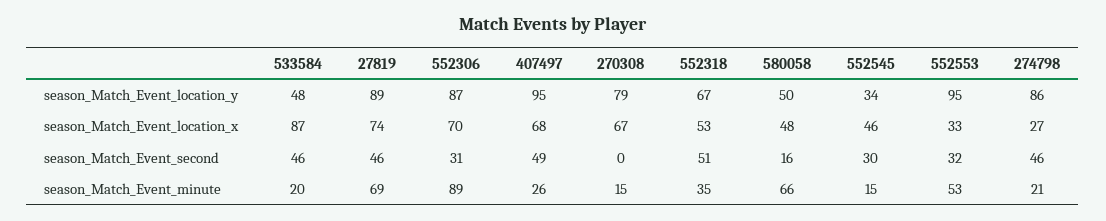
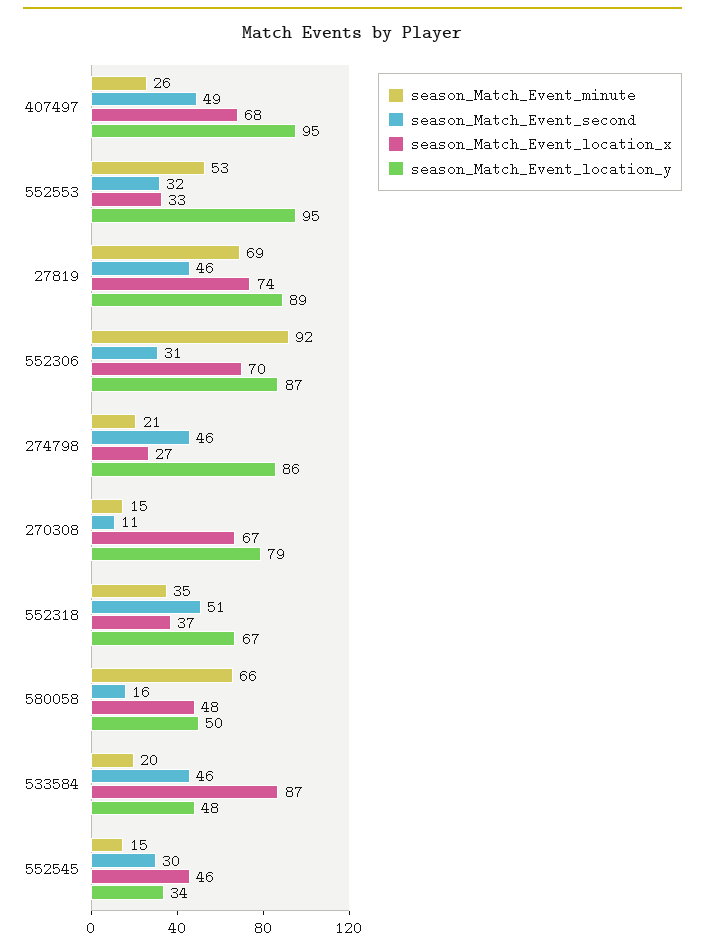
season_Match_Event_location_x, 552318: 53 -> 37
season_Match_Event_second, 270308: 0 -> 11
season_Match_Event_minute, 552306: 89 -> 92

